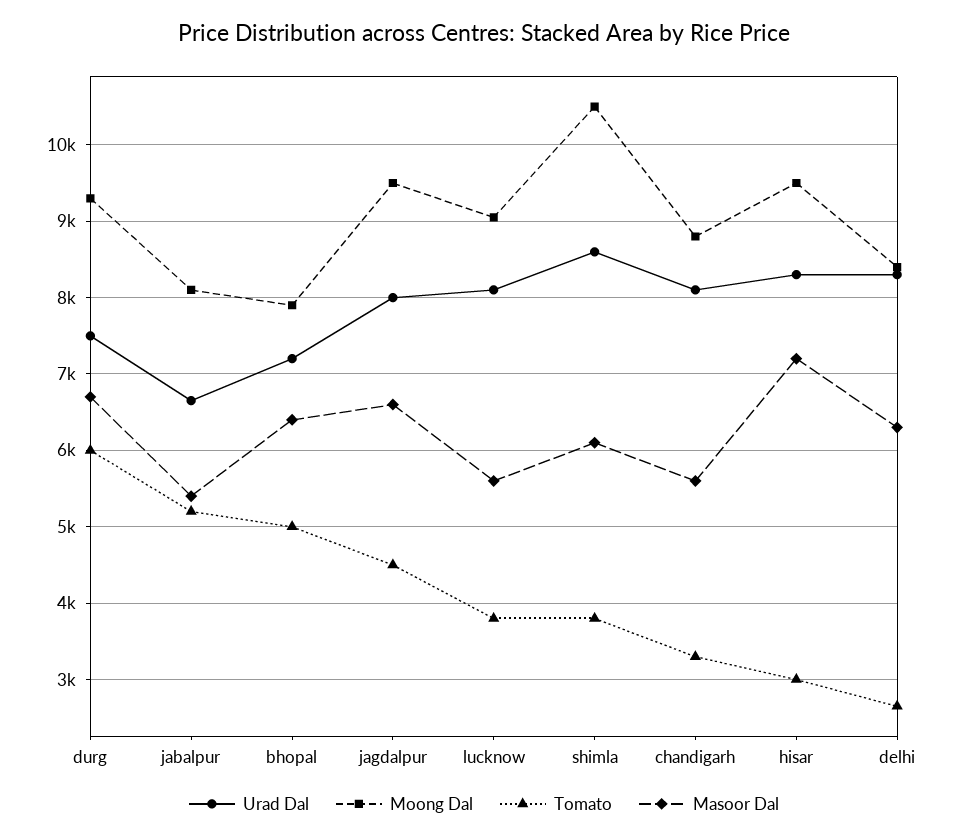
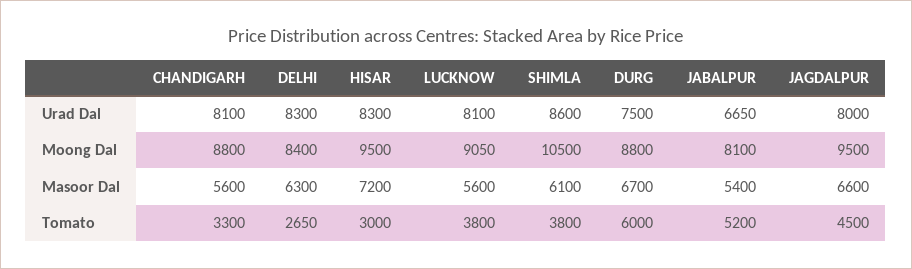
Moong Dal, durg: 9300 -> 8800
Urad Dal, bhopal: 7200 -> none
Moong Dal, bhopal: 7900 -> none
Tomato, bhopal: 5000 -> none
Masoor Dal, bhopal: 6400 -> none

